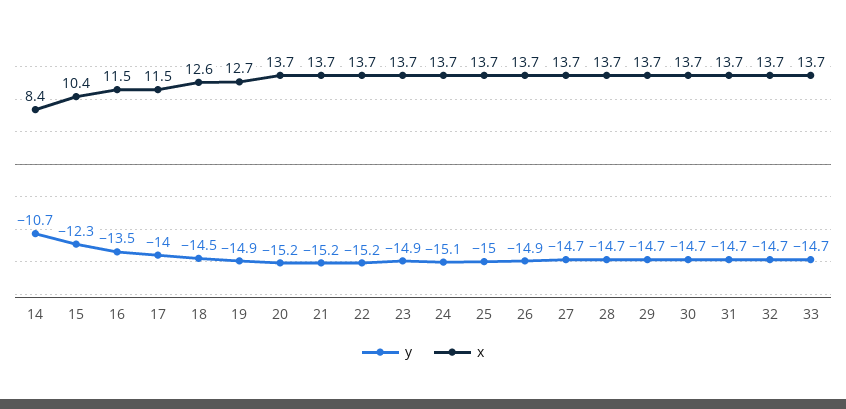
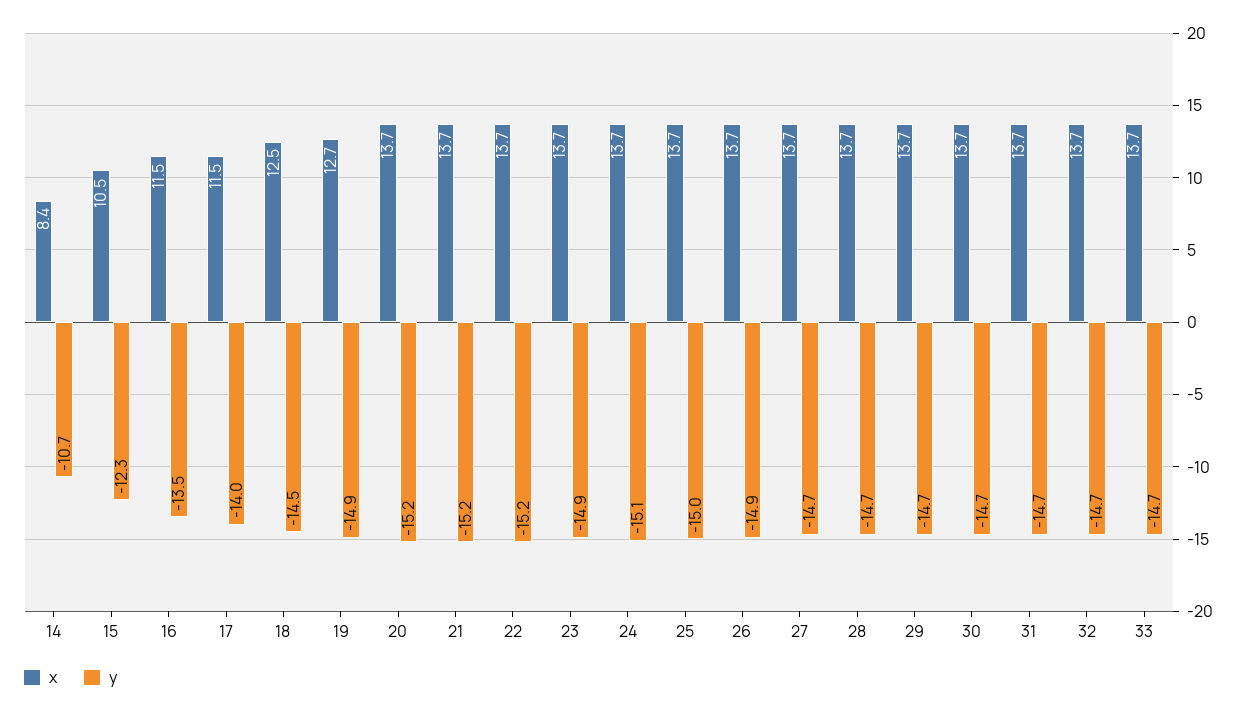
x, 15: 10.4 -> 10.5
x, 18: 12.6 -> 12.5

